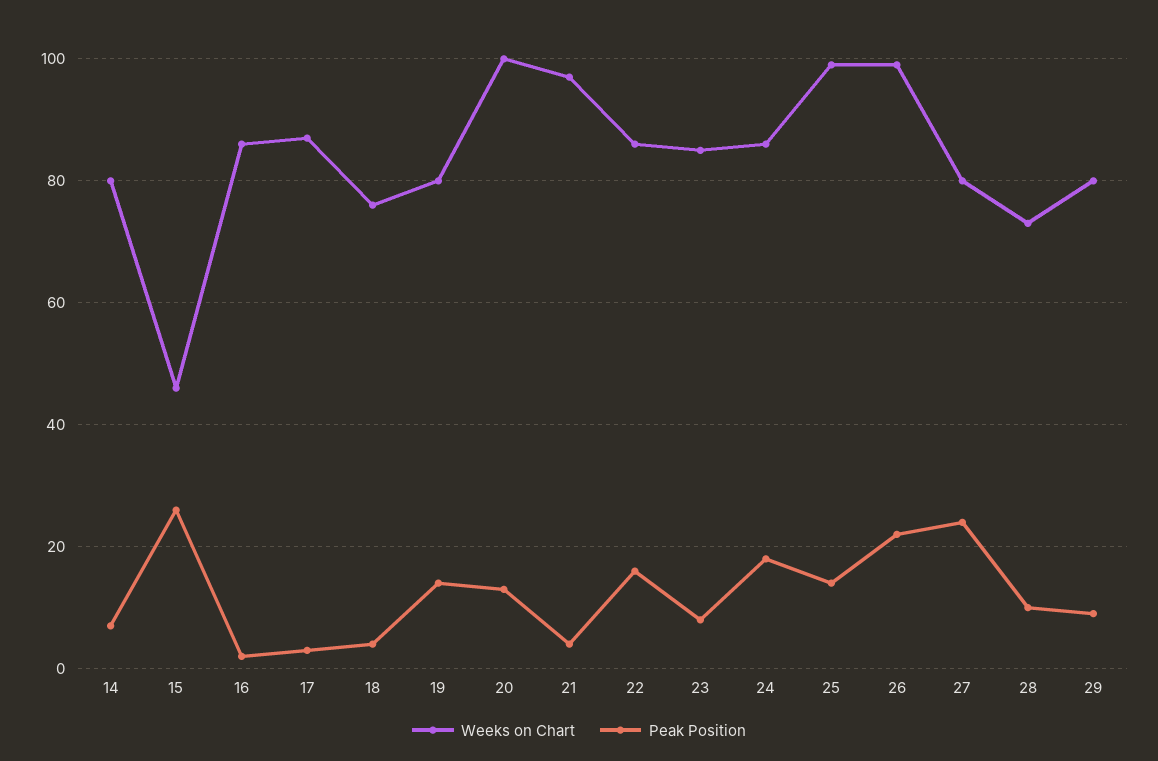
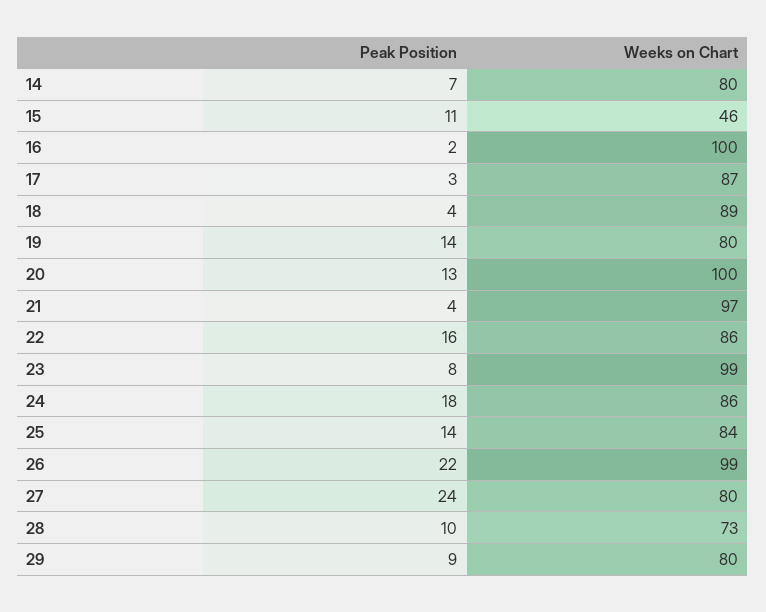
Peak Position, 15: 25 -> 11
Weeks on Chart, 16: 85 -> 100
Weeks on Chart, 18: 75 -> 89
Weeks on Chart, 23: 85 -> 99
Weeks on Chart, 25: 100 -> 84

